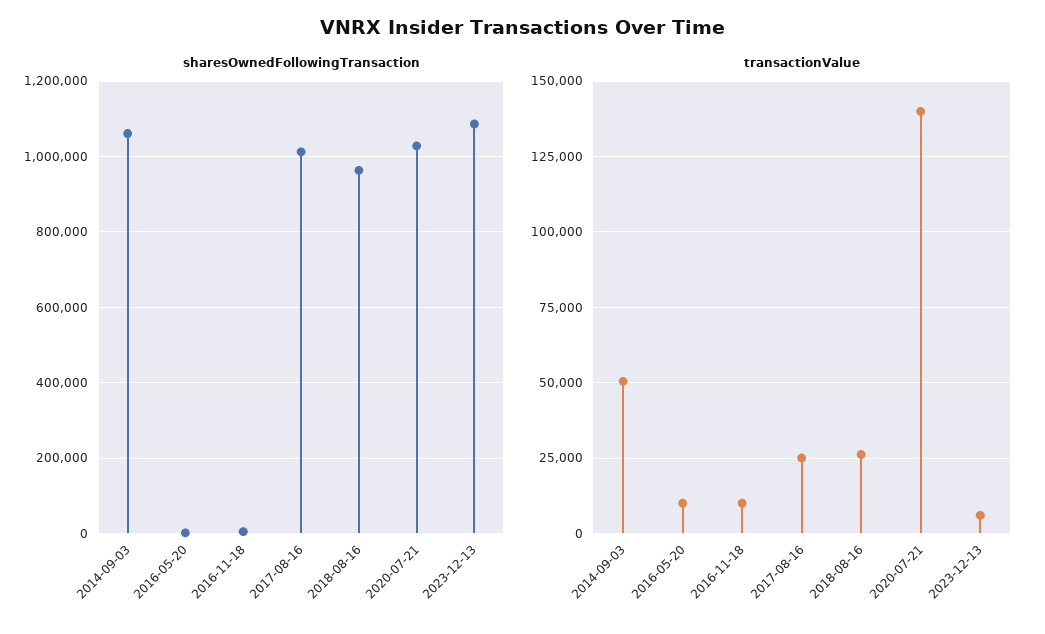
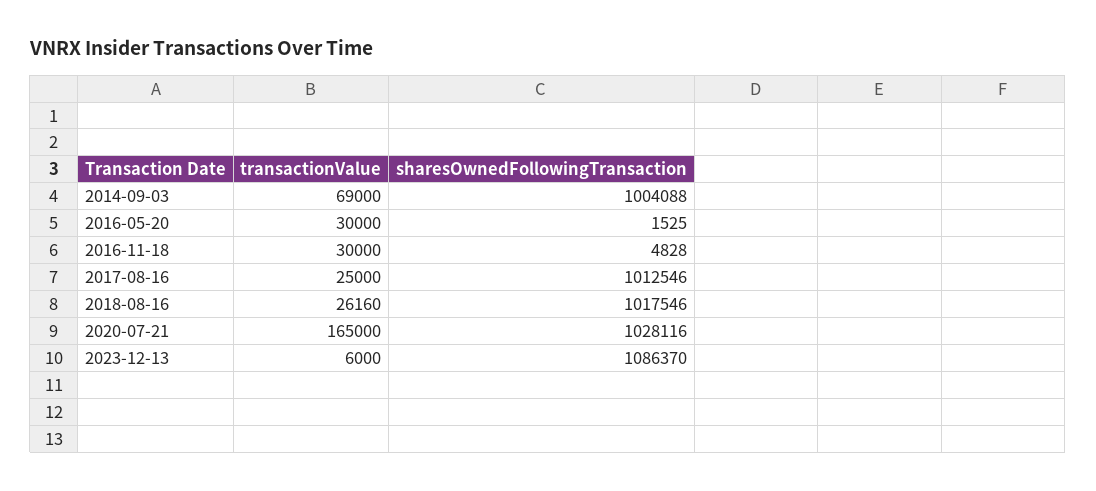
sharesOwnedFollowingTransaction, 2014-09-03: 1060000 -> 1004088
sharesOwnedFollowingTransaction, 2018-08-16: 960000 -> 1017546
transactionValue, 2014-09-03: 50000 -> 69000
transactionValue, 2016-05-20: 10000 -> 30000
transactionValue, 2016-11-18: 10000 -> 30000
transactionValue, 2020-07-21: 140000 -> 165000

